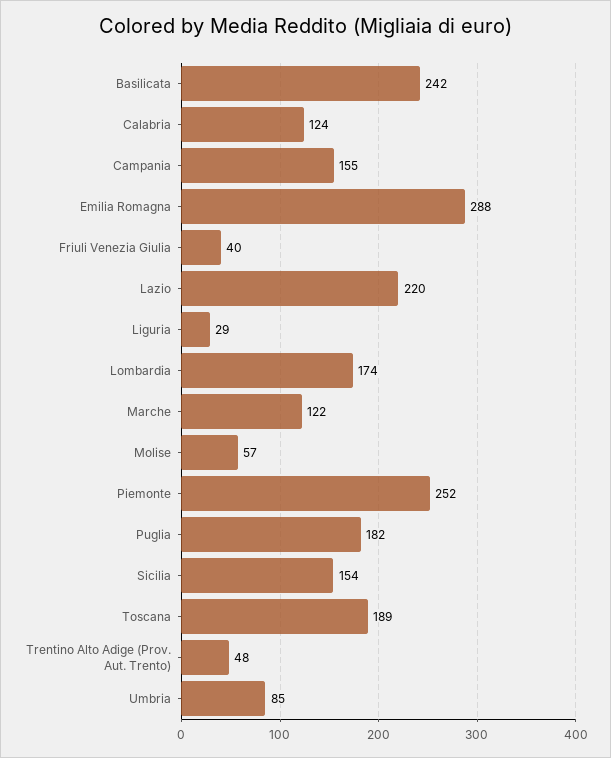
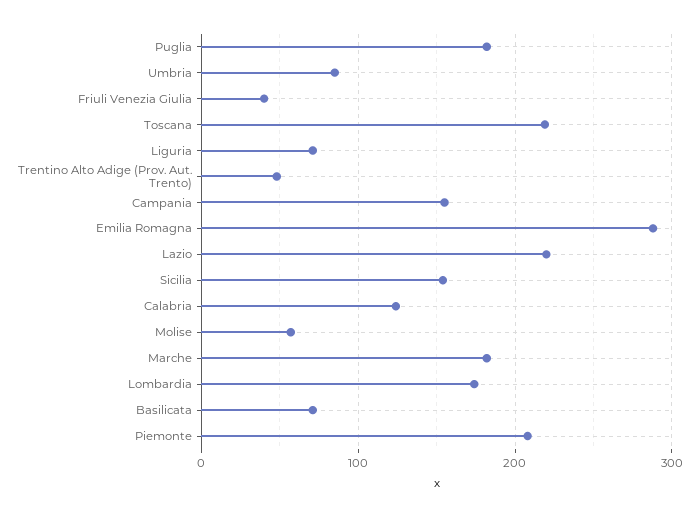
Basilicata: 242 -> 70
Liguria: 29 -> 70
Marche: 122 -> 180
Piemonte: 252 -> 210
Toscana: 189 -> 220

